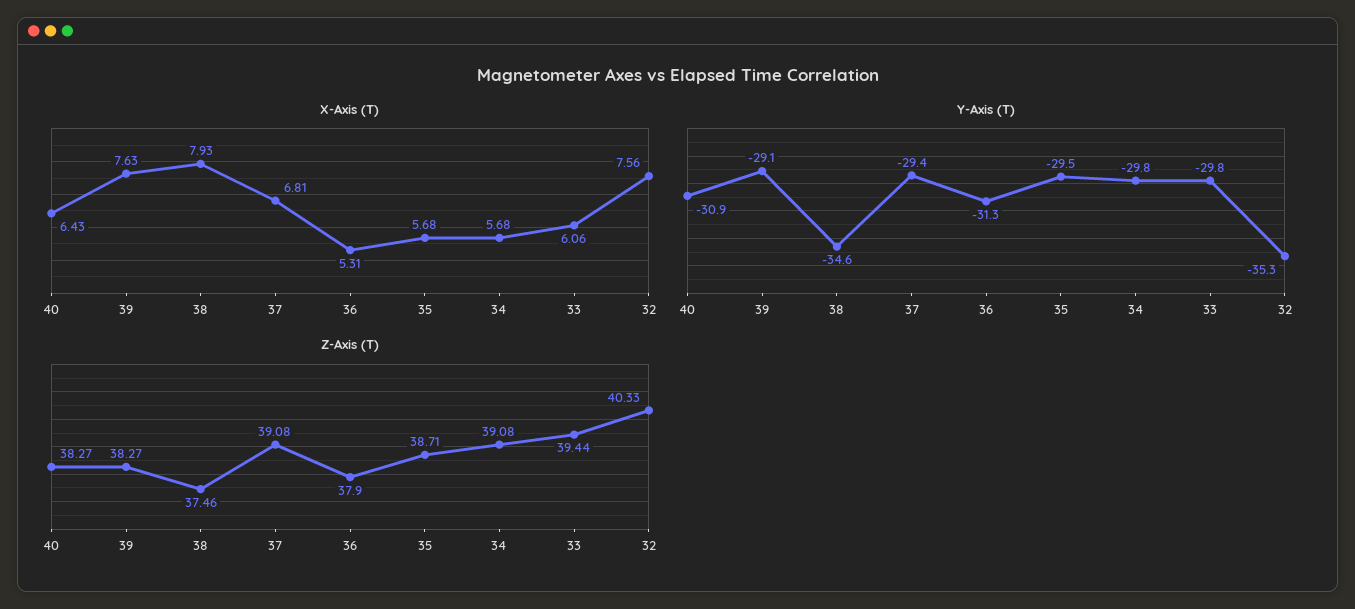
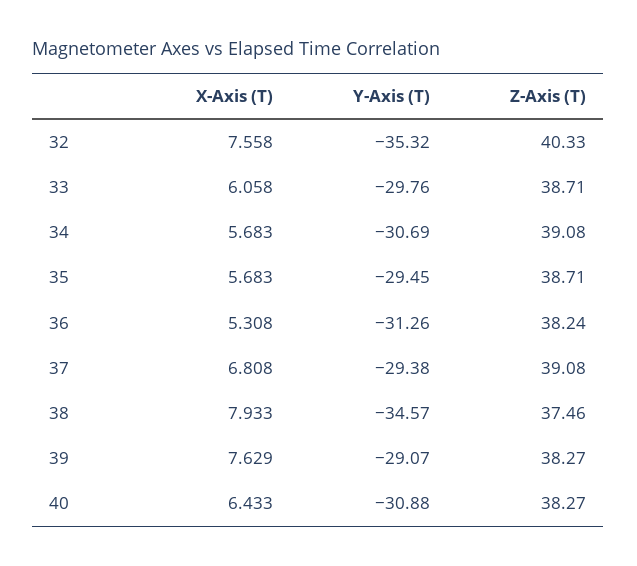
Y-Axis (T), 34: -29.8 -> -30.69
Z-Axis (T), 36: 37.9 -> 38.24
Z-Axis (T), 33: 39.44 -> 38.71

